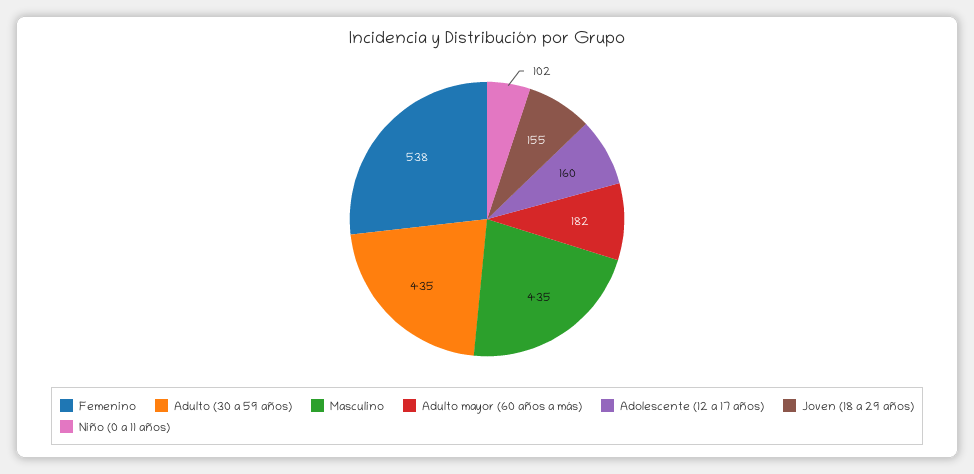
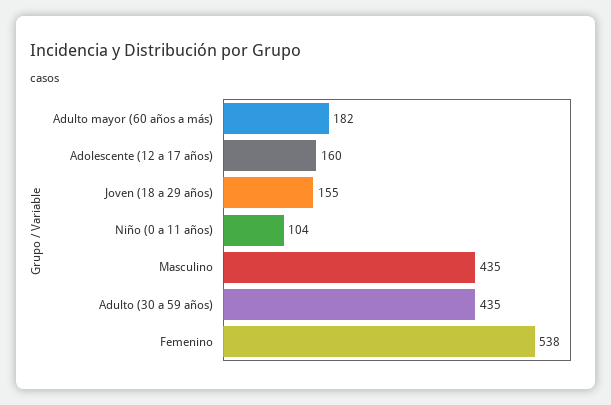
Niño (0 a 11 años): 102 -> 104

